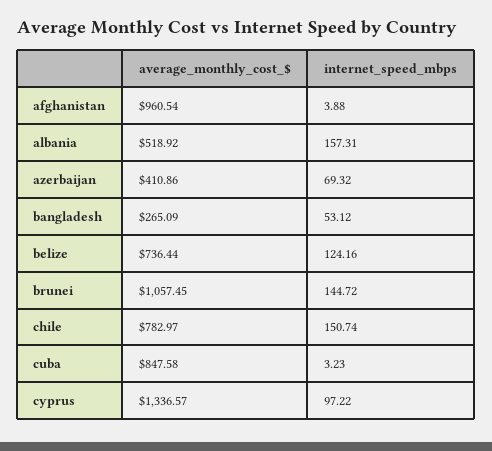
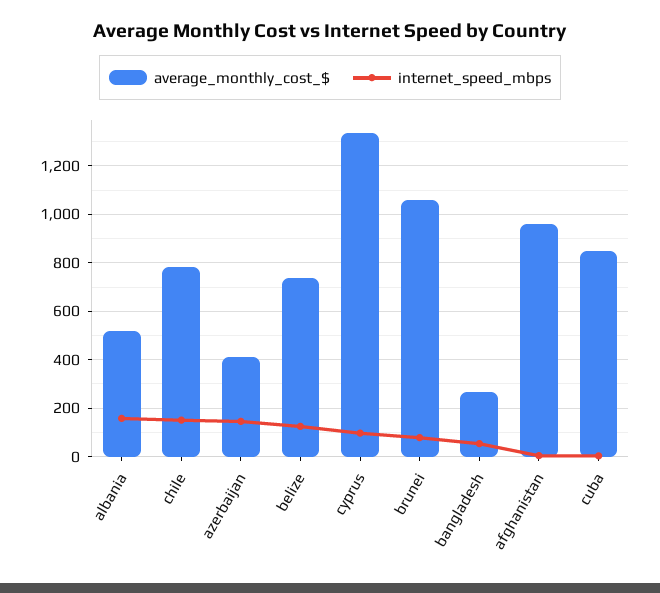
internet_speed_mbps, azerbaijan: 69.32 -> 150
internet_speed_mbps, brunei: 144.72 -> 75

